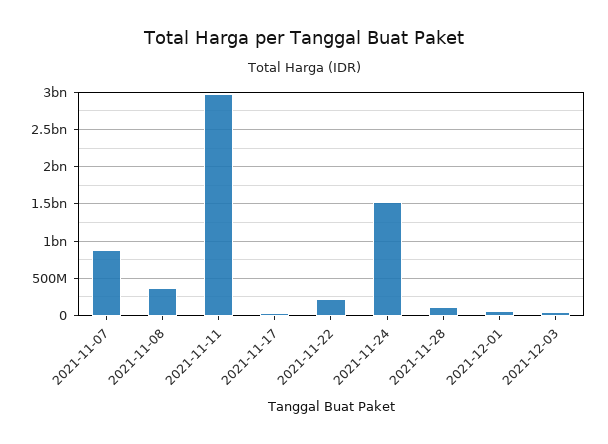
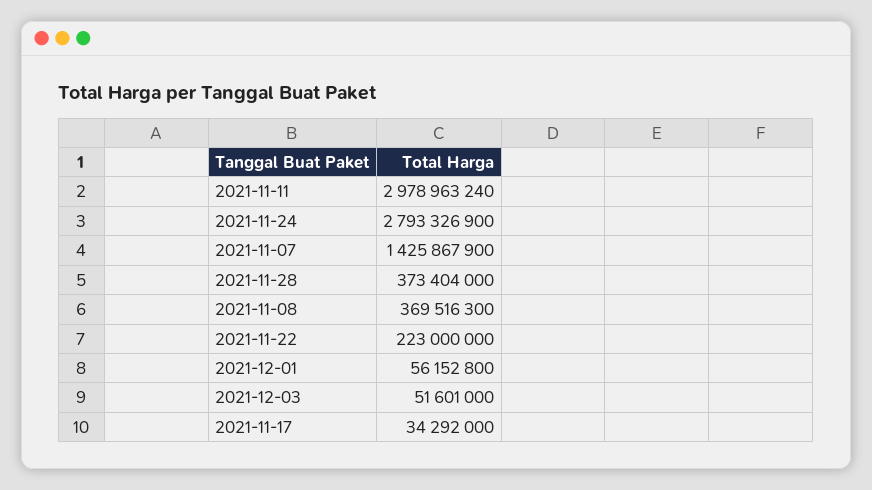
2021-11-07: 900000000 -> 1425867900
2021-11-24: 1500000000 -> 2793326900
2021-11-28: 100000000 -> 373404000

